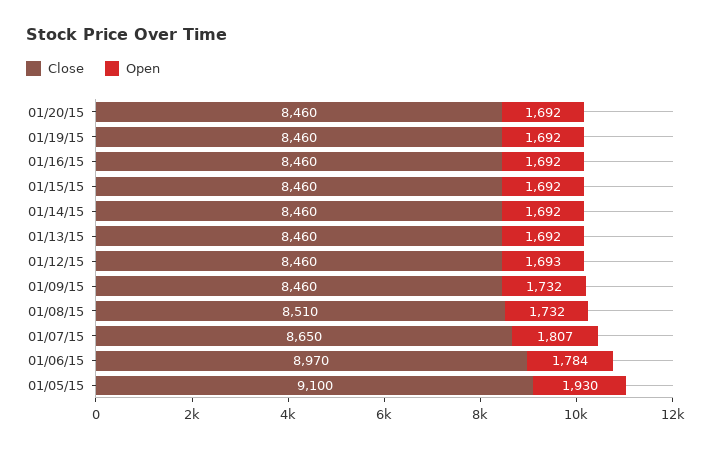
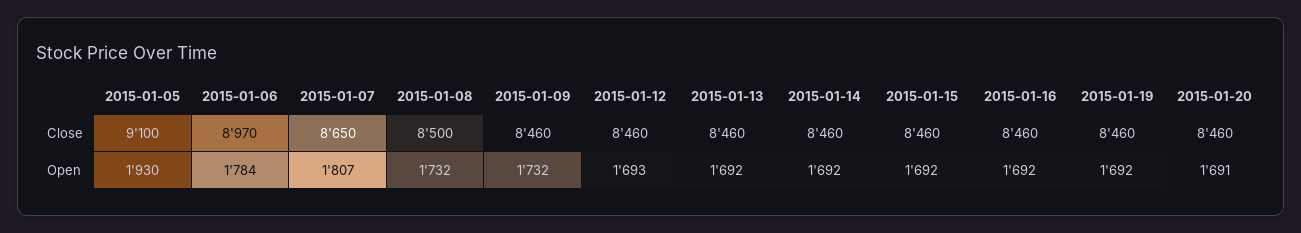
Open, 01/20/15: 1692 -> 1691
Close, 01/08/15: 8510 -> 8500

